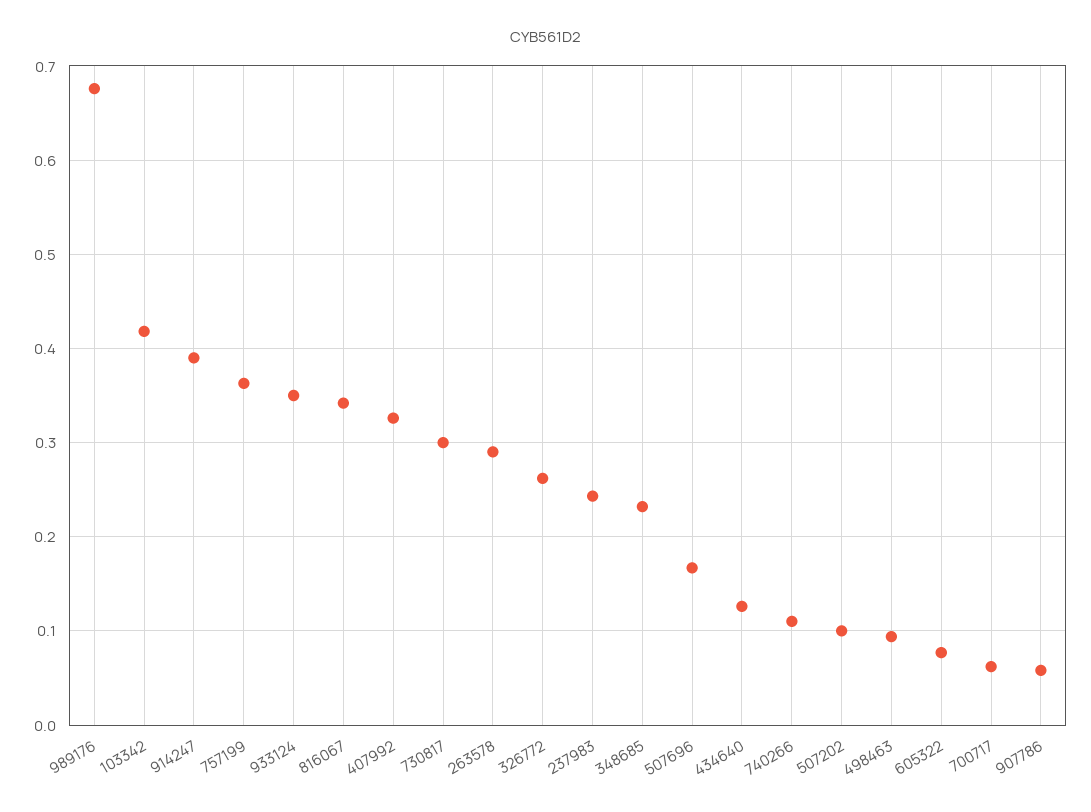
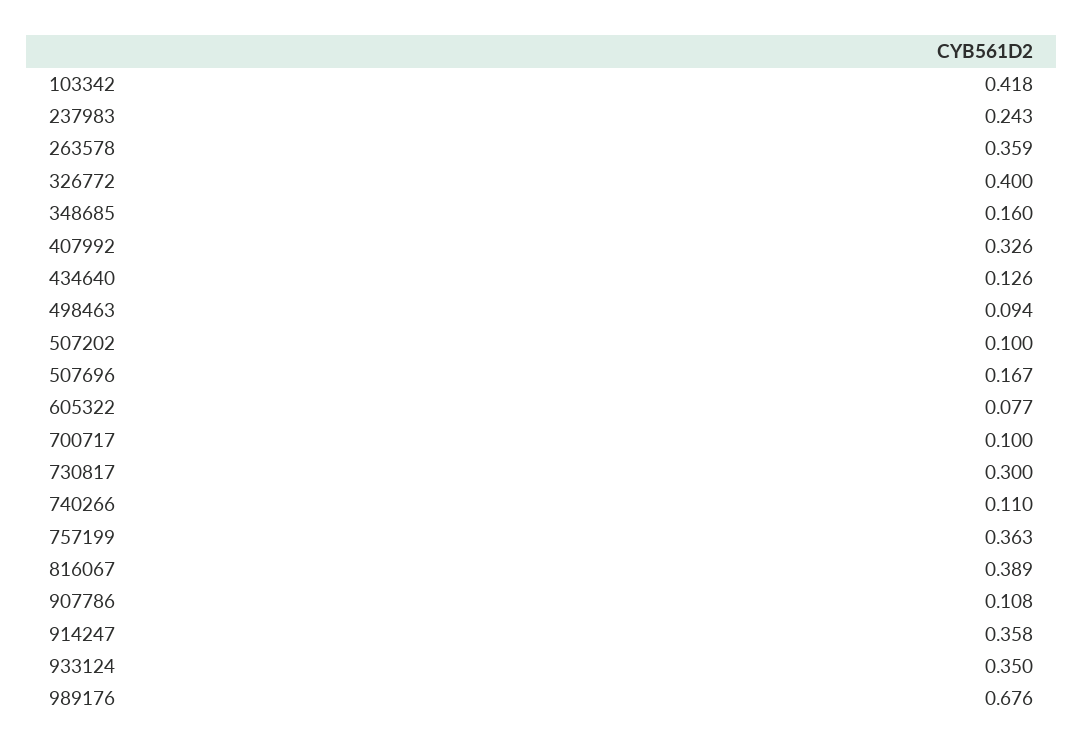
914247: 0.39 -> 0.358
816067: 0.34 -> 0.389
263578: 0.29 -> 0.359
326772: 0.26 -> 0.4
348685: 0.23 -> 0.16
700717: 0.06 -> 0.1
907786: 0.06 -> 0.108

